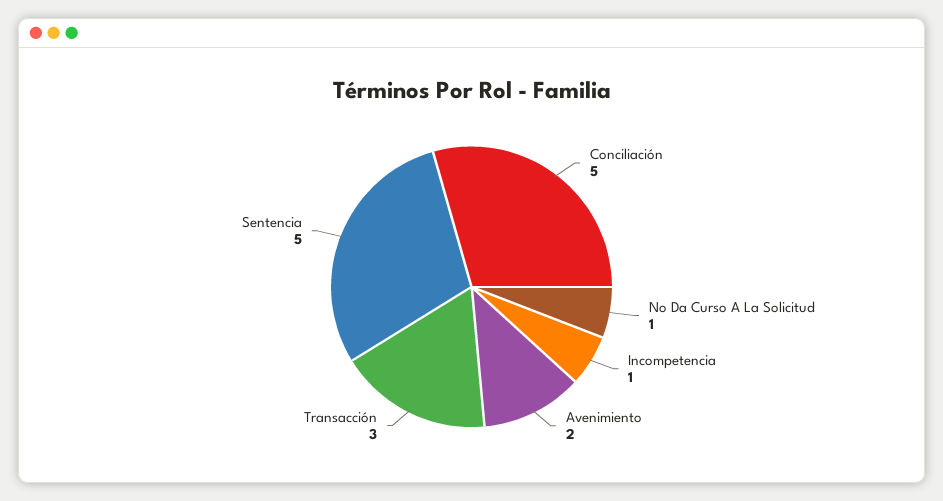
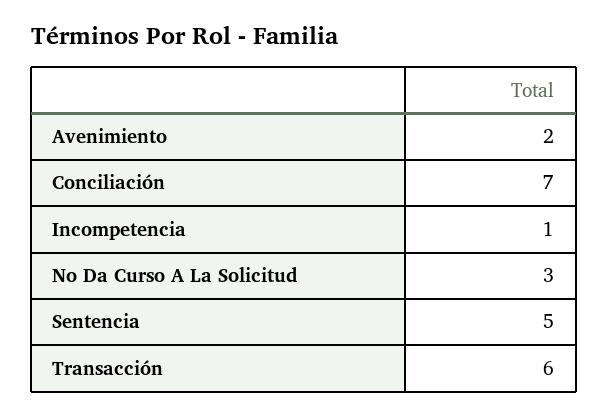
Conciliación: 5 -> 7
No Da Curso A La Solicitud: 1 -> 3
Transacción: 3 -> 6

